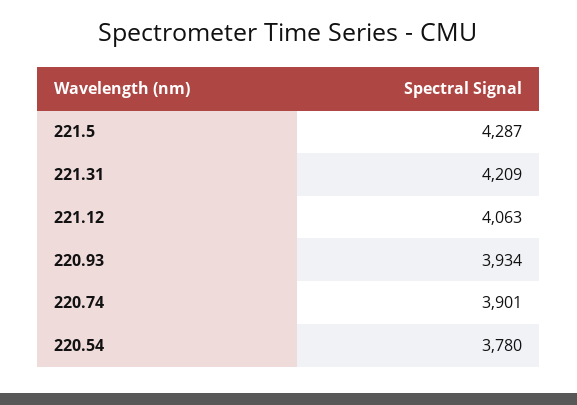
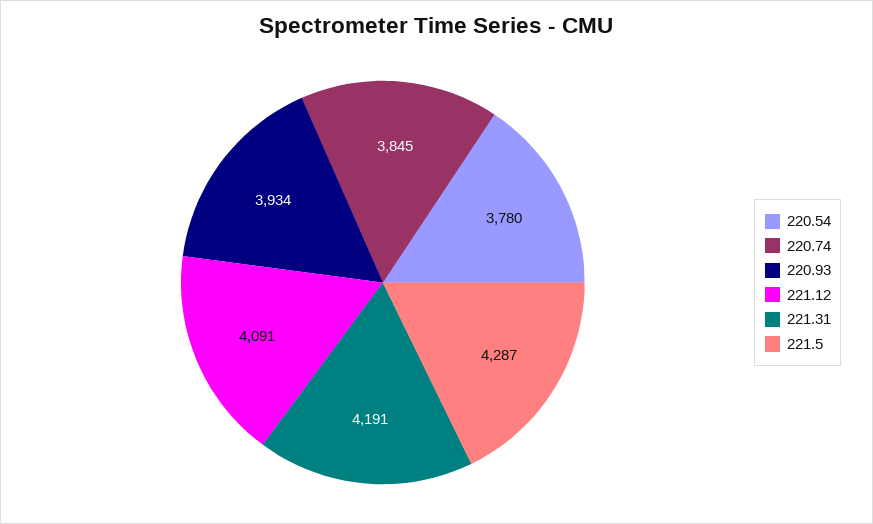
221.31: 4209 -> 4191
221.12: 4063 -> 4091
220.74: 3901 -> 3845

